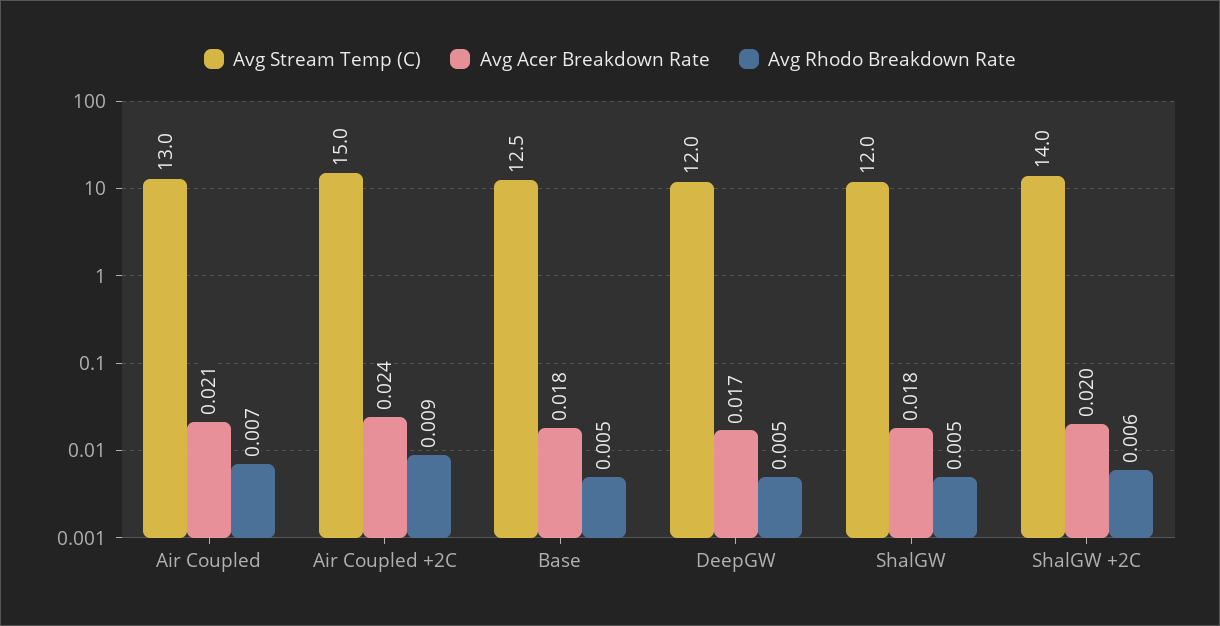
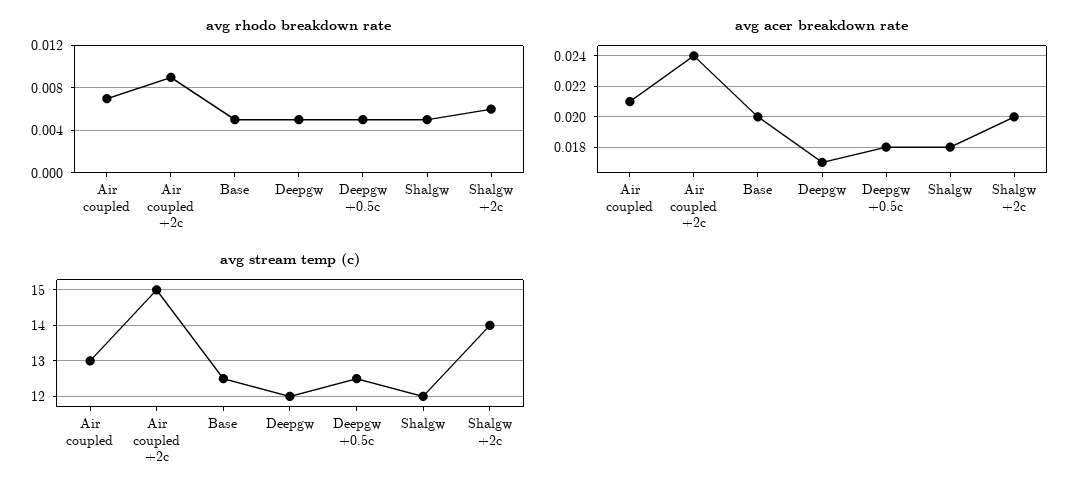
Avg Acer Breakdown Rate, Base: 0.018 -> 0.02
Avg Rhodo Breakdown Rate, Deepgw +0.5c: none -> 0.005
Avg Acer Breakdown Rate, Deepgw +0.5c: none -> 0.018
Avg Stream Temp (C), Deepgw +0.5c: none -> 12.5

